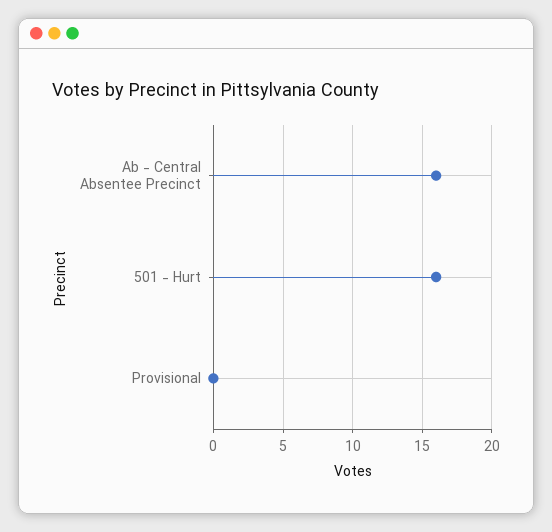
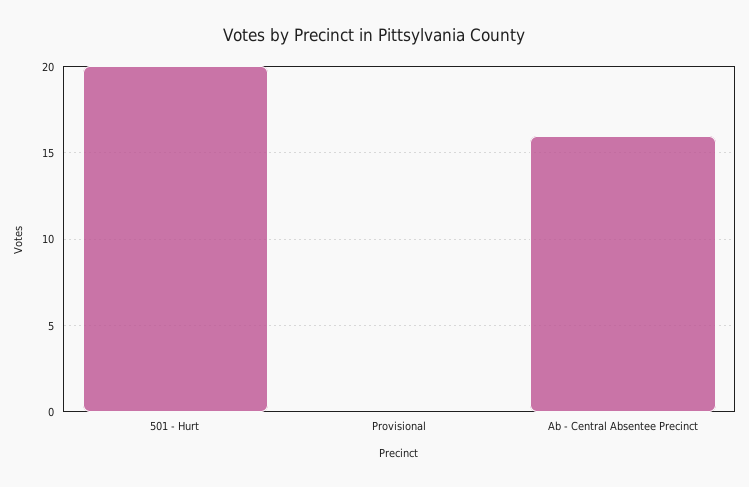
501 - Hurt: 16 -> 20

